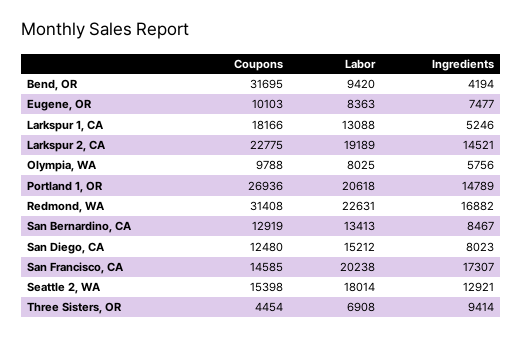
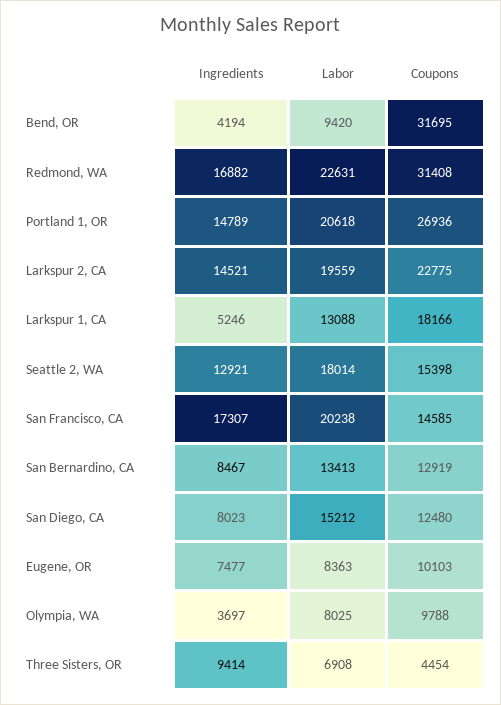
Labor, Larkspur 2, CA: 19189 -> 19559
Ingredients, Olympia, WA: 5756 -> 3697

